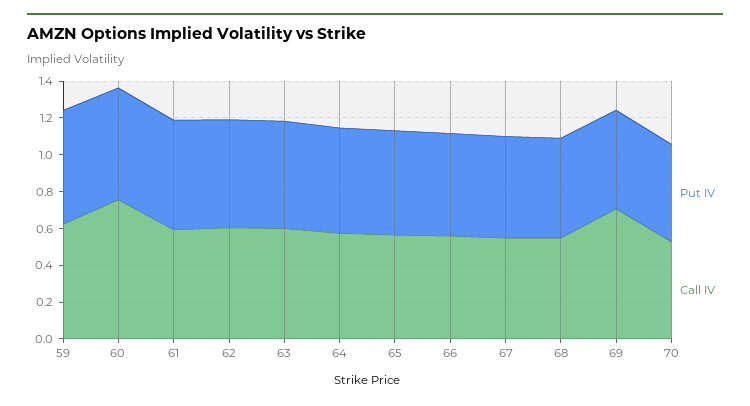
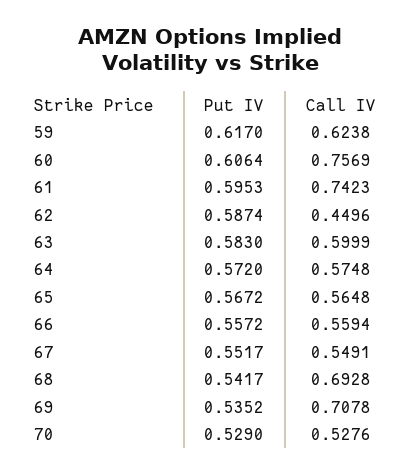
Call IV, 61: 0.6 -> 0.7423
Call IV, 62: 0.6 -> 0.4496
Call IV, 68: 0.55 -> 0.6928

